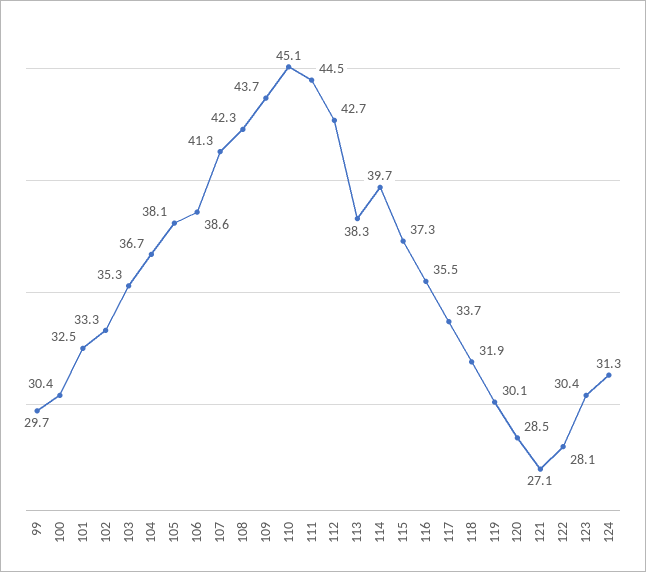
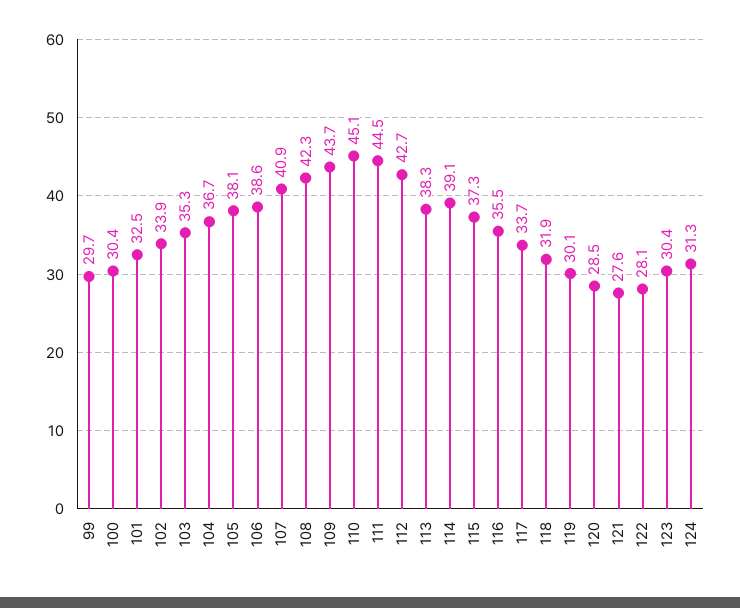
102: 33.3 -> 33.9
107: 41.3 -> 40.9
114: 39.7 -> 39.1
121: 27.1 -> 27.6

